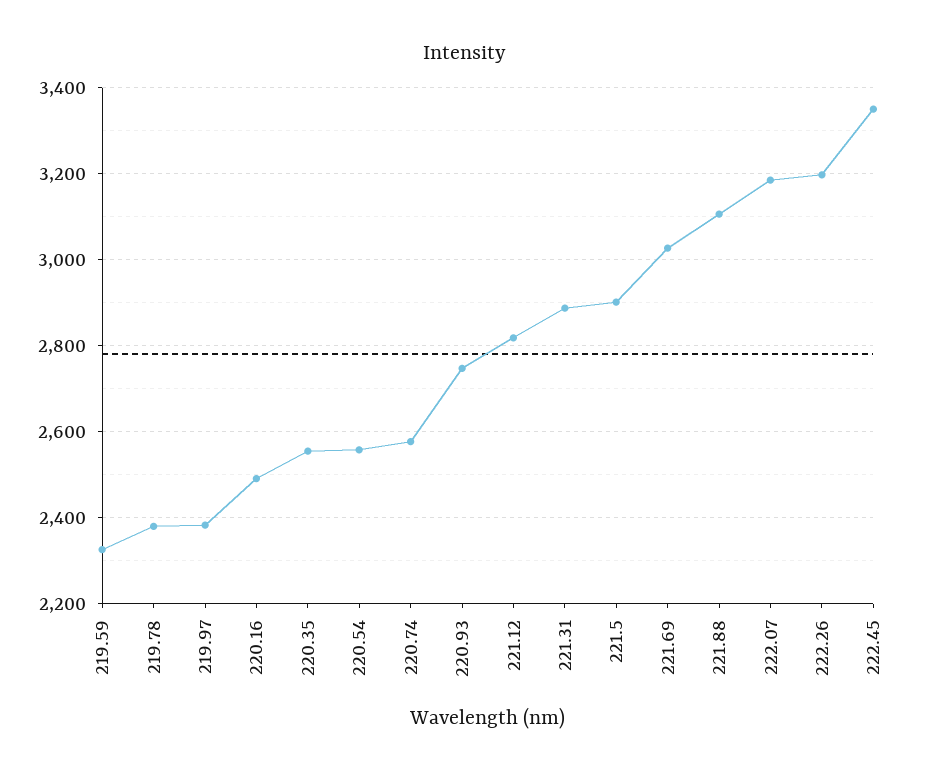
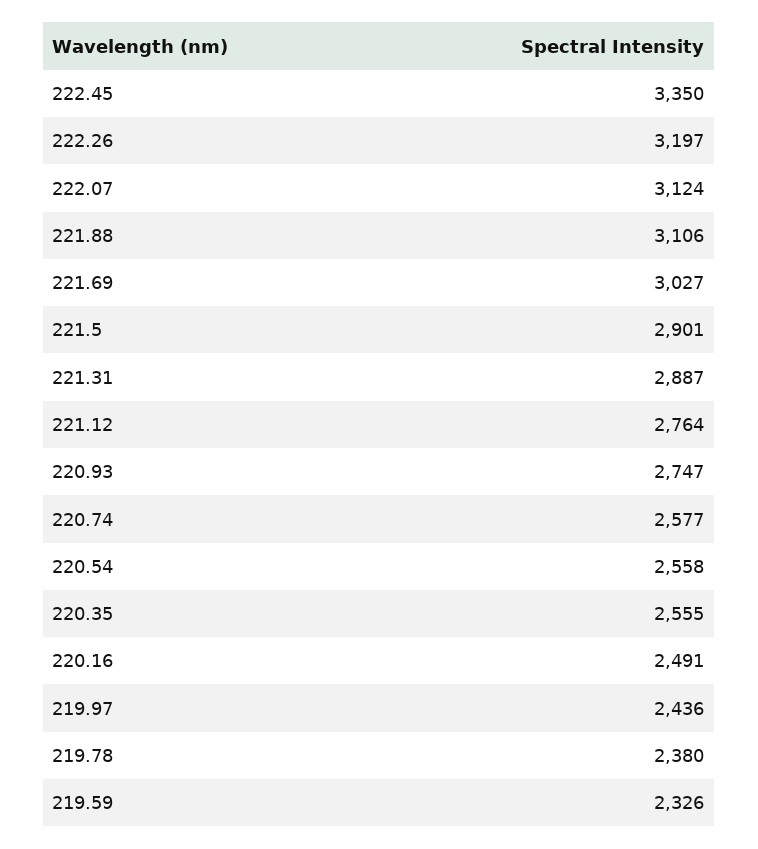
219.97: 2380 -> 2436
221.12: 2820 -> 2764
222.07: 3180 -> 3124

